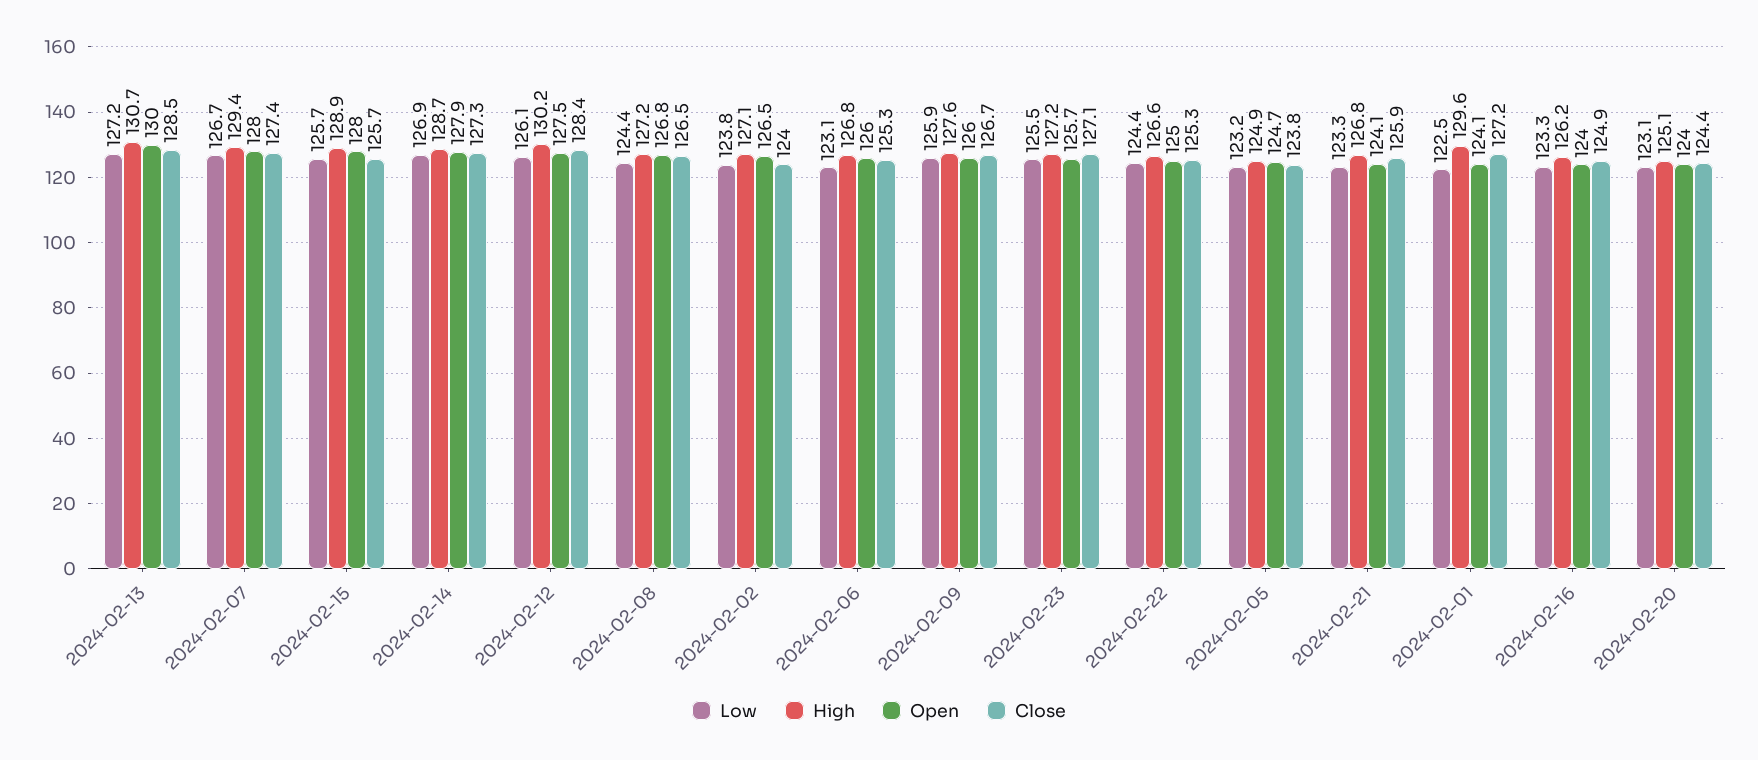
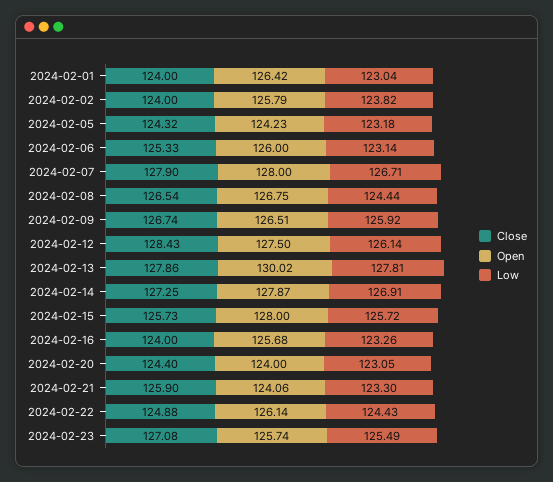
Low, 2024-02-13: 127.2 -> 127.81
High, 2024-02-13: 130.7 -> none
Close, 2024-02-13: 128.5 -> 127.86
High, 2024-02-07: 129.4 -> none
Close, 2024-02-07: 127.4 -> 127.9
High, 2024-02-15: 128.9 -> none
High, 2024-02-14: 128.7 -> none
High, 2024-02-12: 130.2 -> none
High, 2024-02-08: 127.2 -> none
High, 2024-02-02: 127.1 -> none
Open, 2024-02-02: 126.5 -> 125.79
High, 2024-02-06: 126.8 -> none
High, 2024-02-09: 127.6 -> none
Open, 2024-02-09: 126 -> 126.51
High, 2024-02-23: 127.2 -> none
High, 2024-02-22: 126.6 -> none
Open, 2024-02-22: 125 -> 126.14
Close, 2024-02-22: 125.3 -> 124.88
High, 2024-02-05: 124.9 -> none
Open, 2024-02-05: 124.7 -> 124.23
Close, 2024-02-05: 123.8 -> 124.32
High, 2024-02-21: 126.8 -> none
Low, 2024-02-01: 122.5 -> 123.04
High, 2024-02-01: 129.6 -> none
Open, 2024-02-01: 124.1 -> 126.42
Close, 2024-02-01: 127.2 -> 124
High, 2024-02-16: 126.2 -> none
Open, 2024-02-16: 124 -> 125.68
Close, 2024-02-16: 124.9 -> 124
High, 2024-02-20: 125.1 -> none

